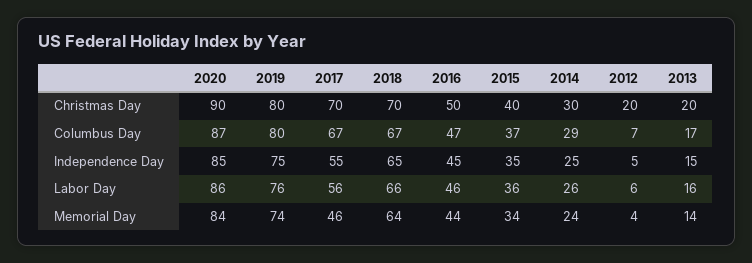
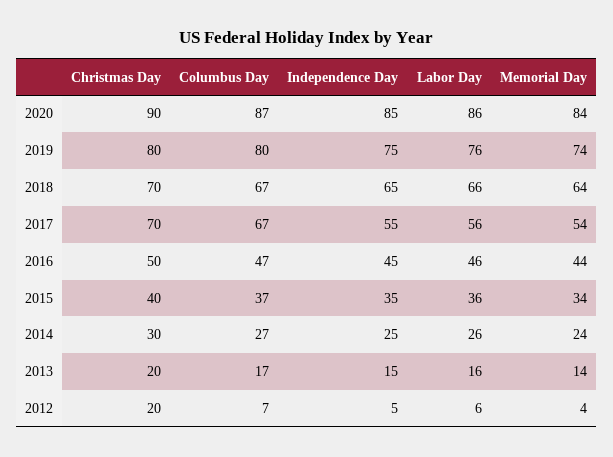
2014, Columbus Day: 29 -> 27
2017, Memorial Day: 46 -> 54

